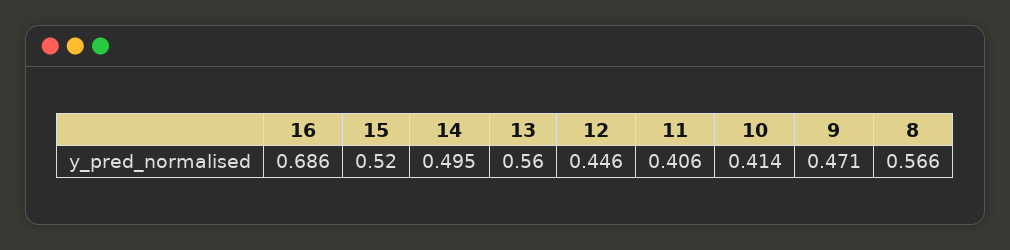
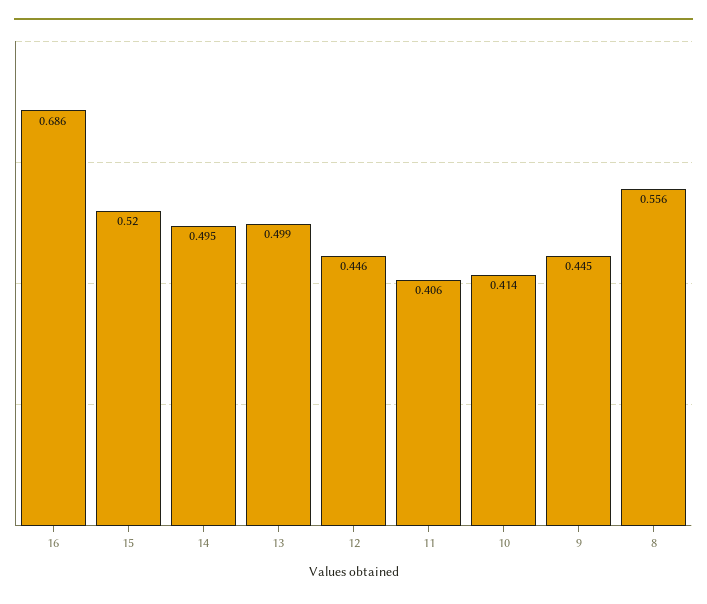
13: 0.56 -> 0.499
9: 0.471 -> 0.445
8: 0.566 -> 0.556

